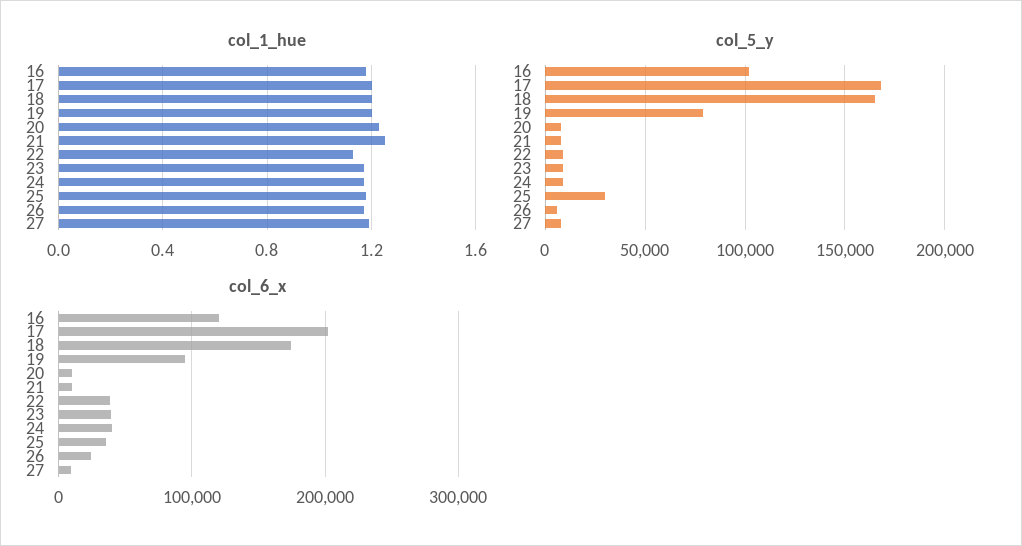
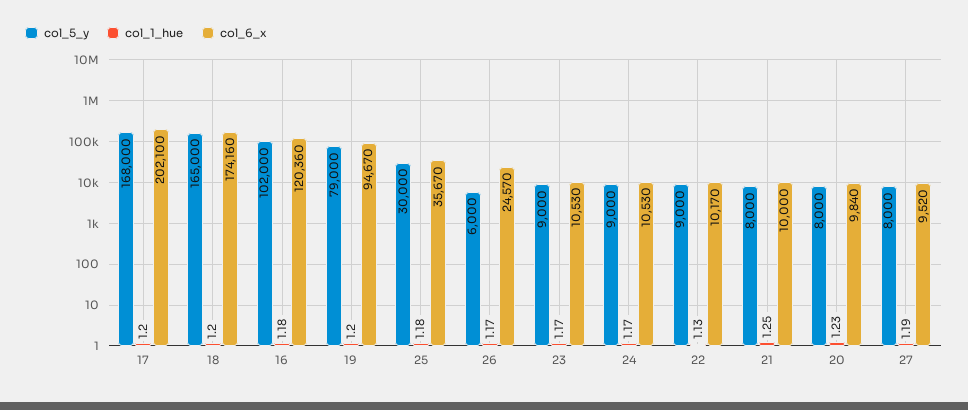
col_6_x, 22: 40000 -> 10170
col_6_x, 23: 40000 -> 10530
col_6_x, 24: 40000 -> 10530

